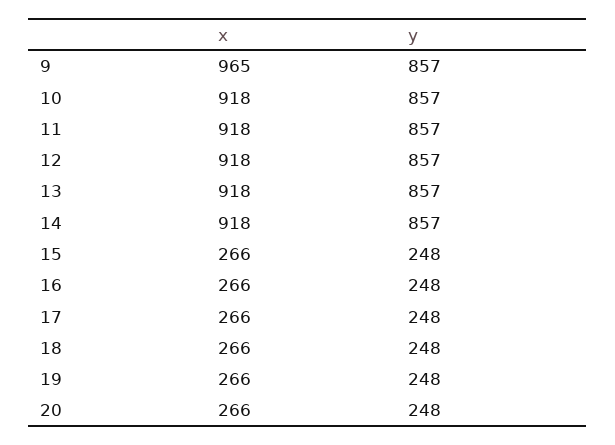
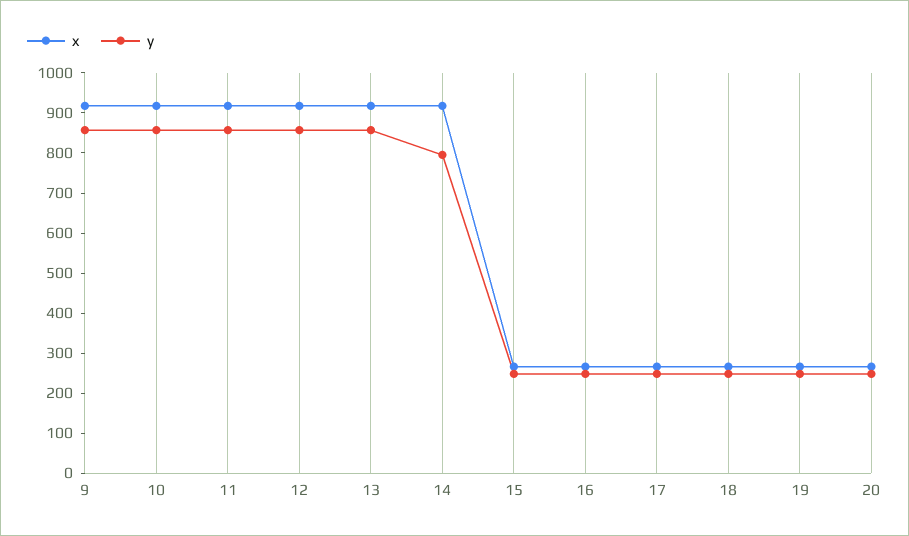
x, 9: 965 -> 920
y, 14: 857 -> 800

